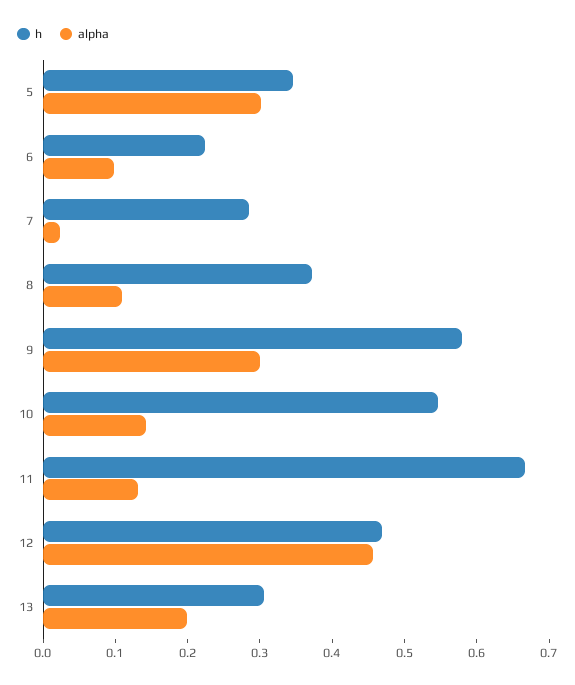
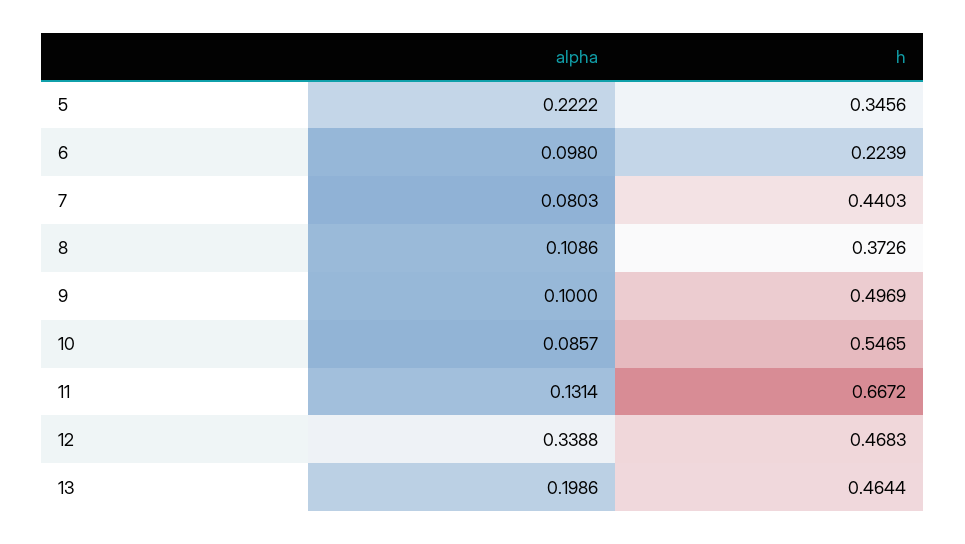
alpha, 5: 0.3 -> 0.2222
h, 7: 0.28 -> 0.4403
alpha, 7: 0.02 -> 0.0803
h, 9: 0.58 -> 0.4969
alpha, 9: 0.3 -> 0.1
alpha, 10: 0.14 -> 0.0857
alpha, 12: 0.46 -> 0.3388
h, 13: 0.3 -> 0.4644

